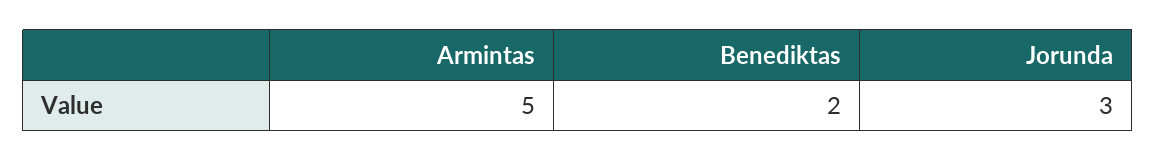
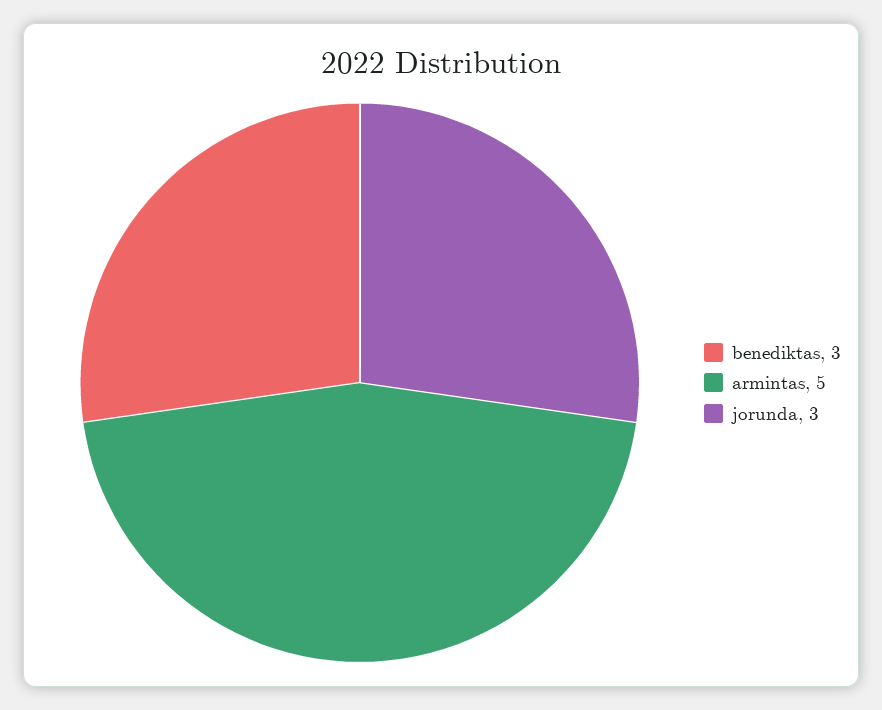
Benediktas: 2 -> 3

